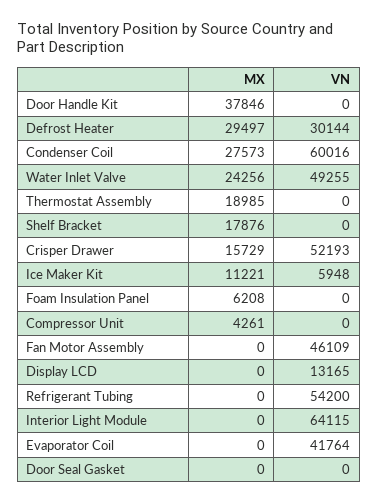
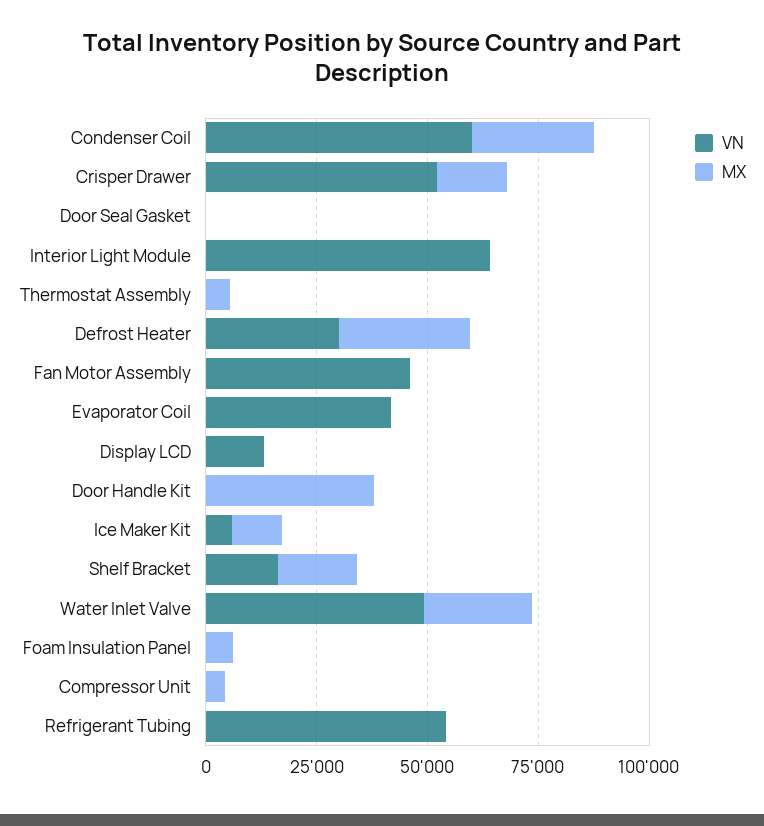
MX, Thermostat Assembly: 18985 -> 5000
VN, Shelf Bracket: 0 -> 15000

